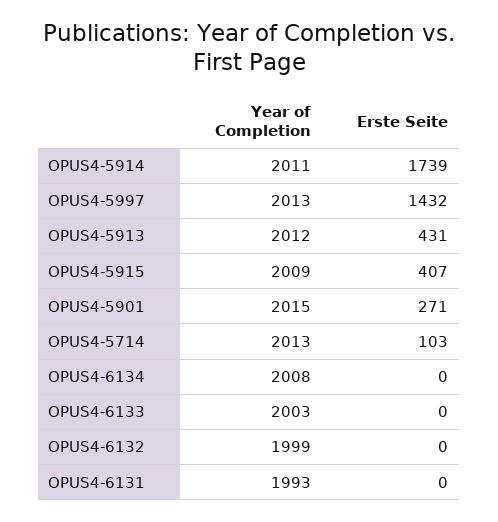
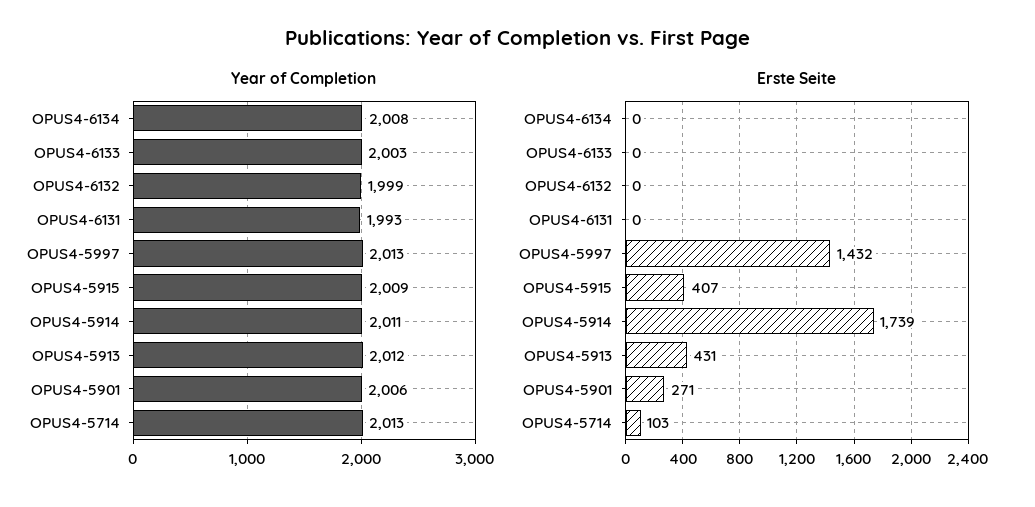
Year of Completion, OPUS4-5901: 2015 -> 2006

